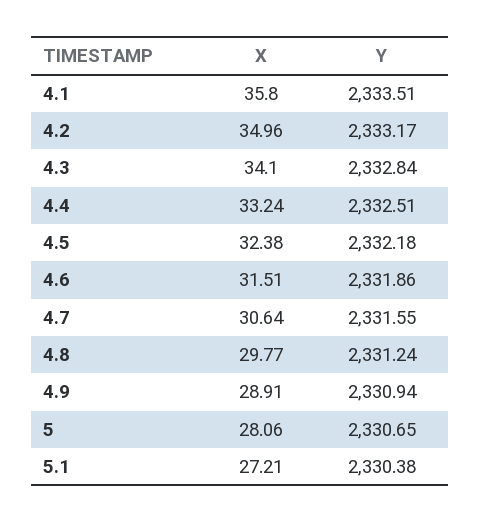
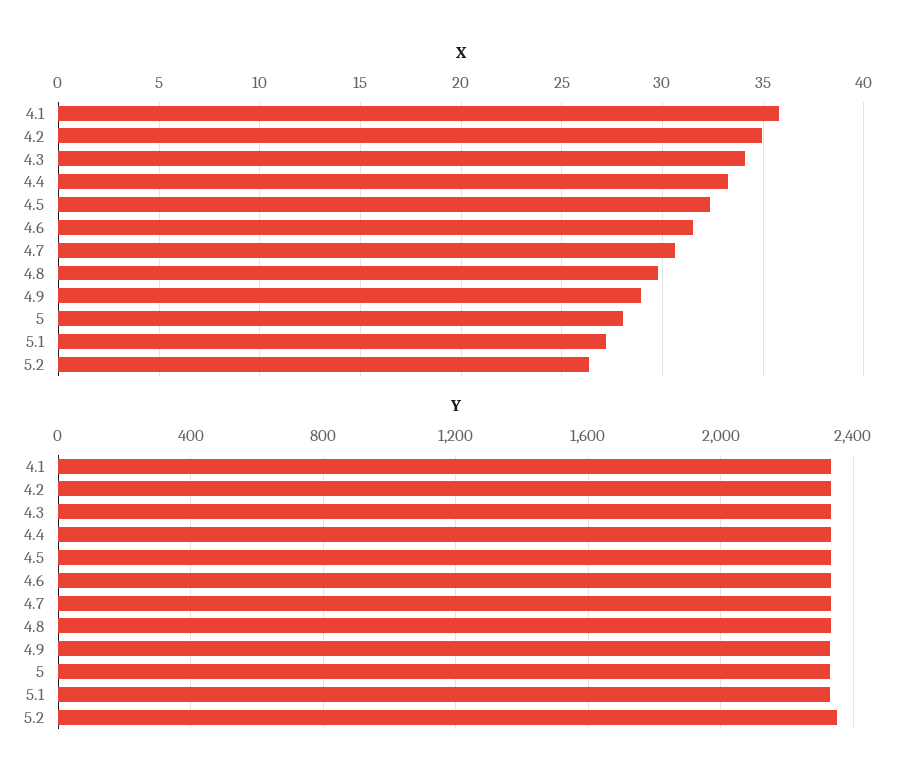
X, 5.2: none -> 26.5
Y, 5.2: none -> 2350

